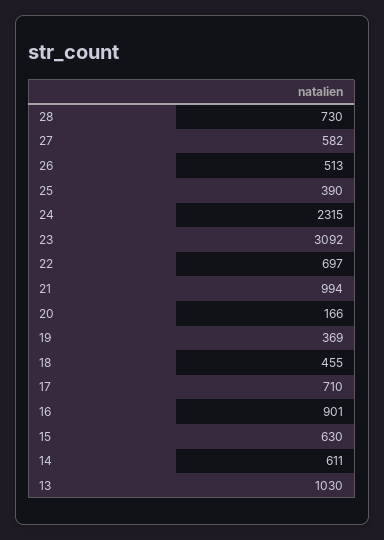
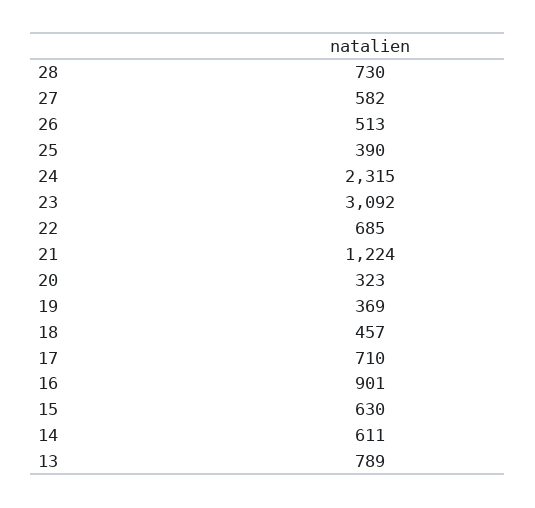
22: 697 -> 685
21: 994 -> 1224
20: 166 -> 323
18: 455 -> 457
13: 1030 -> 789

